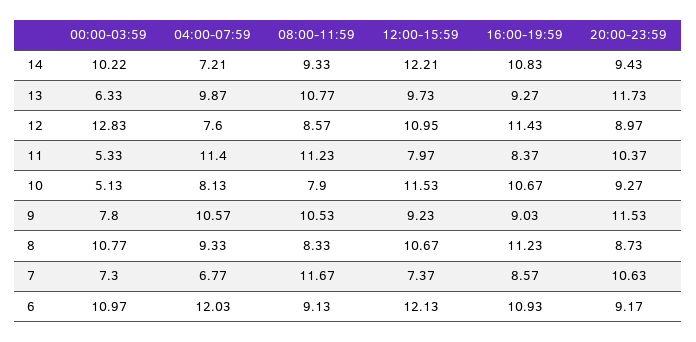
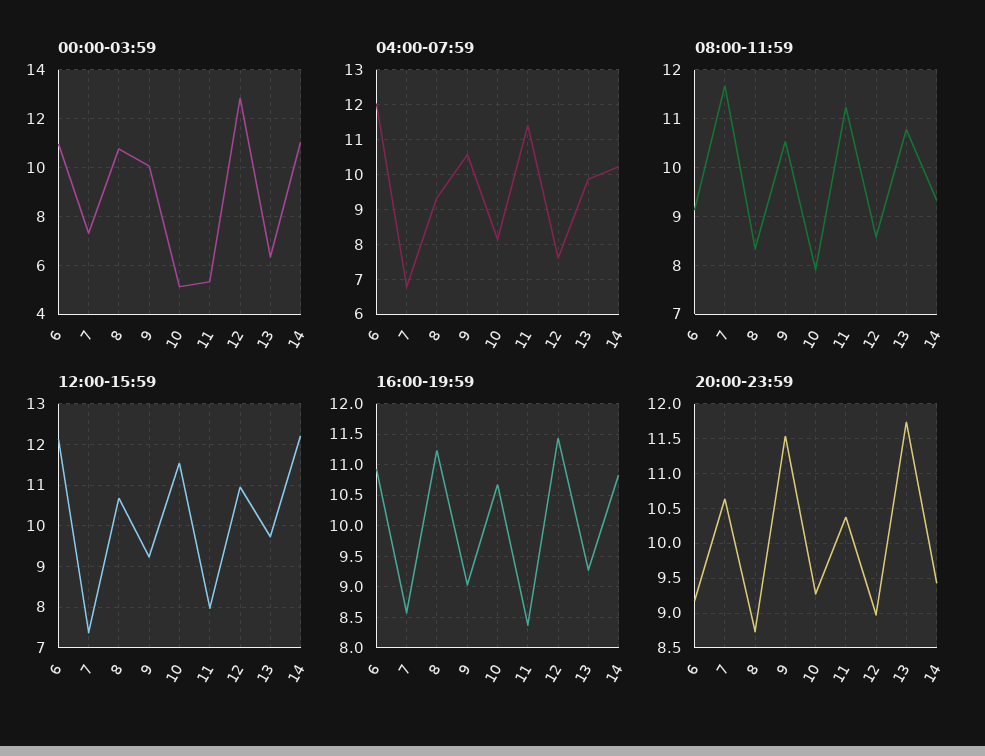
00:00-03:59, 14: 10.22 -> 11
04:00-07:59, 14: 7.21 -> 10.2
00:00-03:59, 9: 7.8 -> 10

